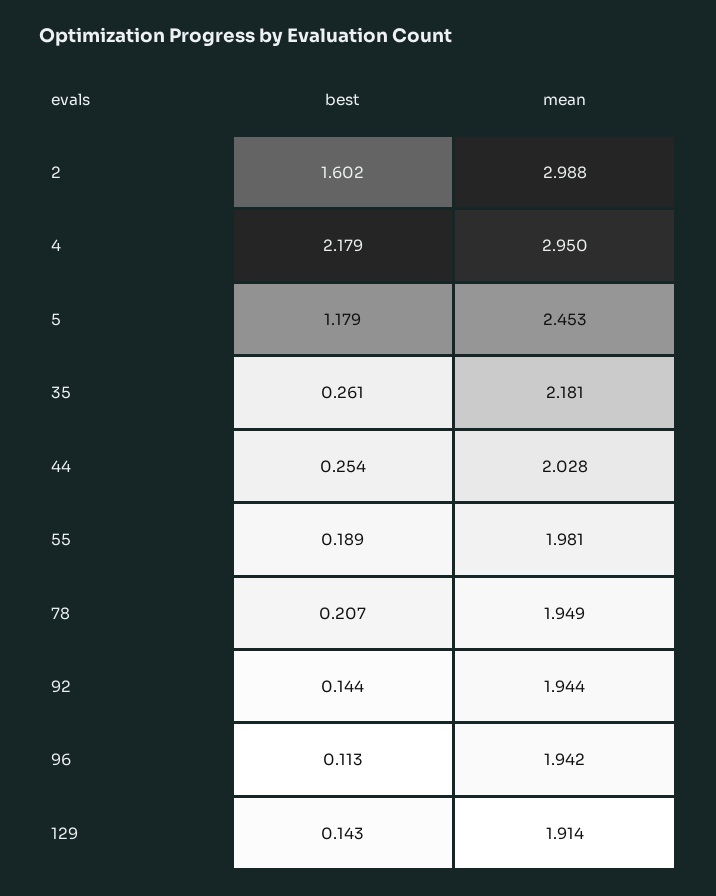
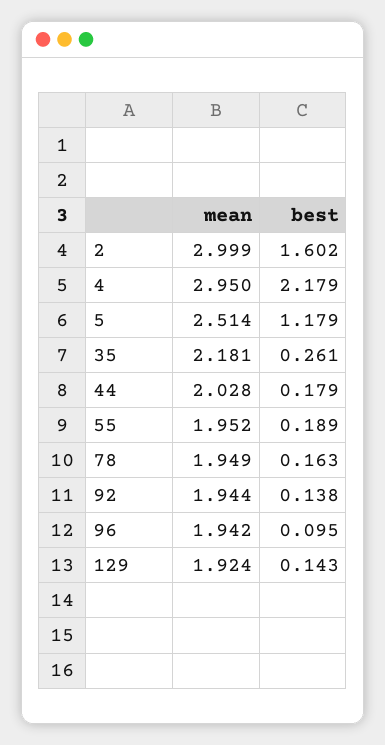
mean, 2: 2.988 -> 2.999
mean, 5: 2.453 -> 2.514
best, 44: 0.254 -> 0.179
mean, 55: 1.981 -> 1.952
best, 78: 0.207 -> 0.163
best, 92: 0.144 -> 0.138
best, 96: 0.113 -> 0.095
mean, 129: 1.914 -> 1.924

